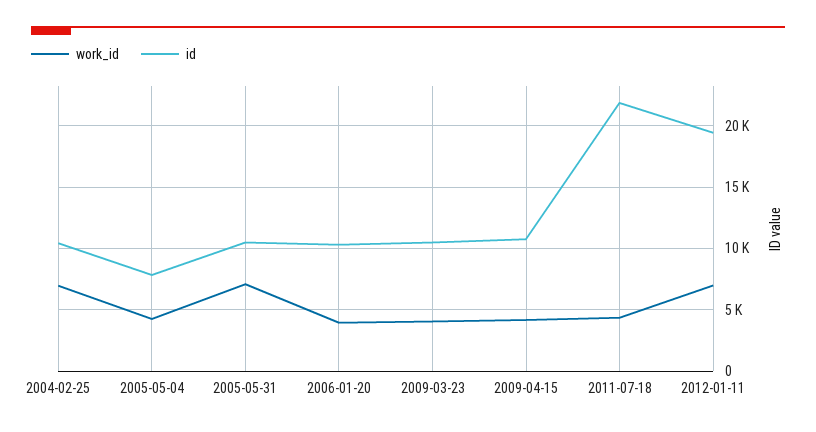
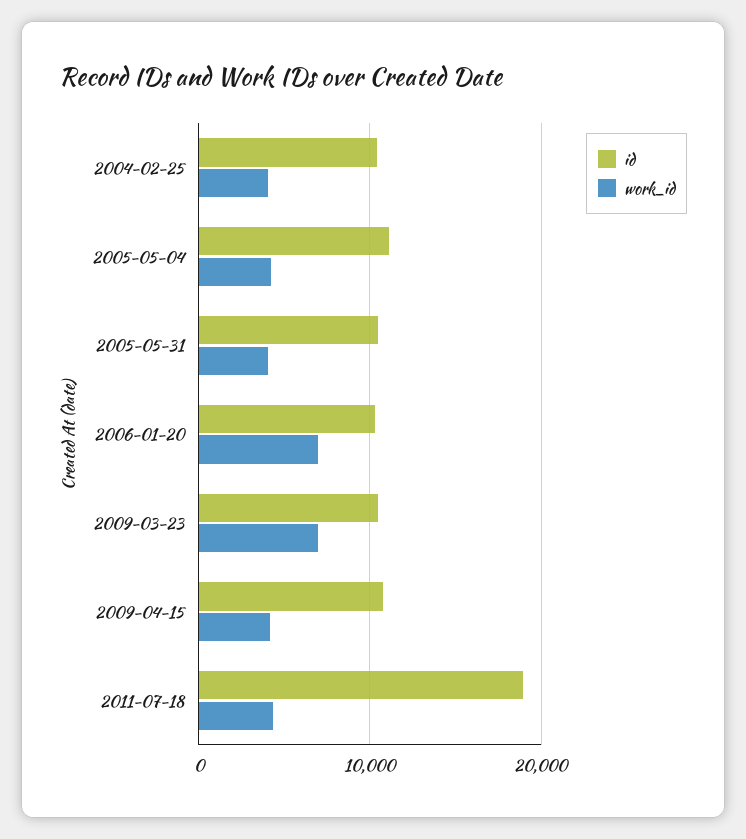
work_id, 2004-02-25: 7000 -> 4000
id, 2005-05-04: 8000 -> 11000
work_id, 2005-05-31: 7000 -> 4000
work_id, 2006-01-20: 4000 -> 7000
work_id, 2009-03-23: 4000 -> 7000
id, 2011-07-18: 22000 -> 19000
work_id, 2012-01-11: 7000 -> none
id, 2012-01-11: 19500 -> none

